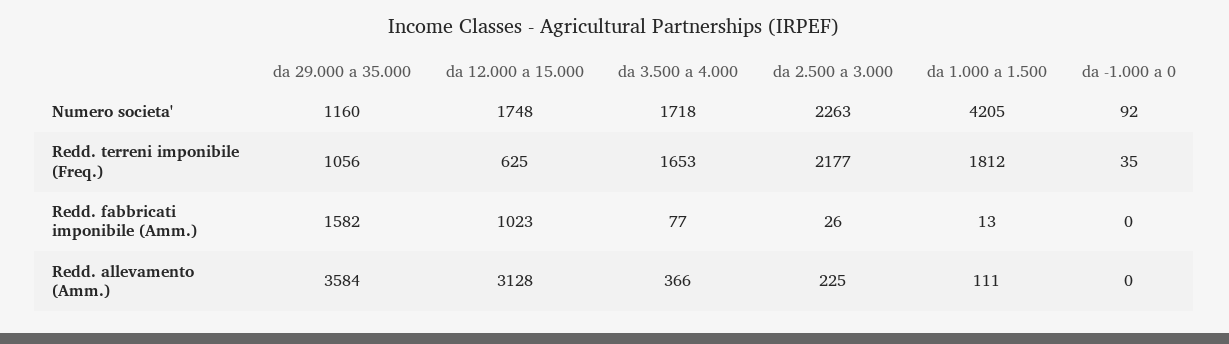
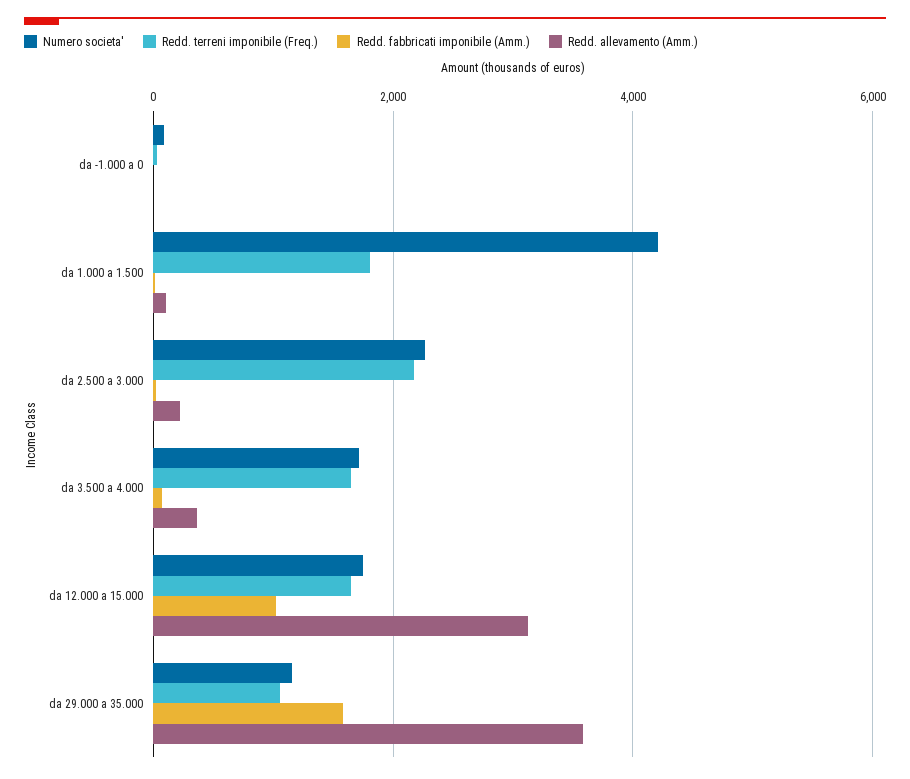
Redd. terreni imponibile (Freq.), da 12.000 a 15.000: 625 -> 1600

